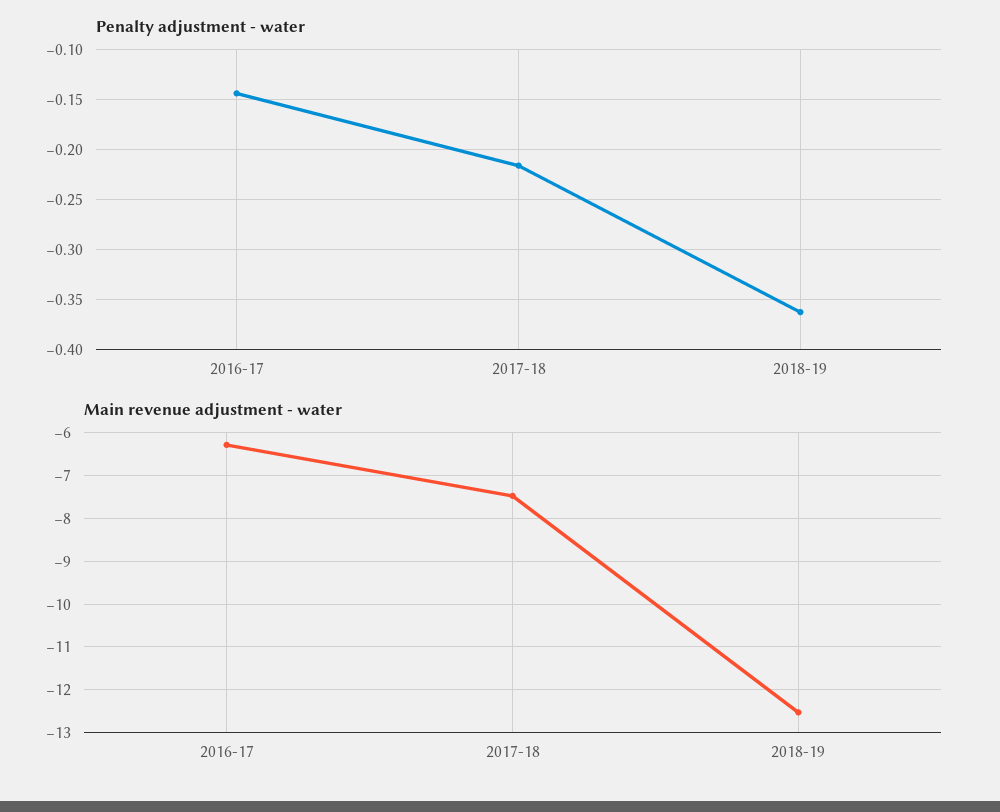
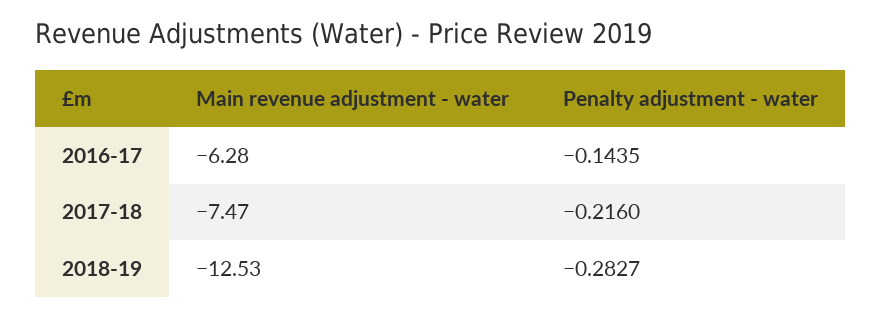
Penalty adjustment - water, 2018-19: -0.36 -> -0.2827

